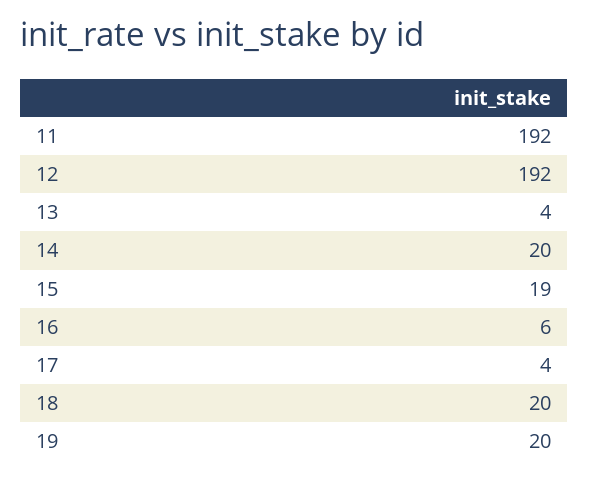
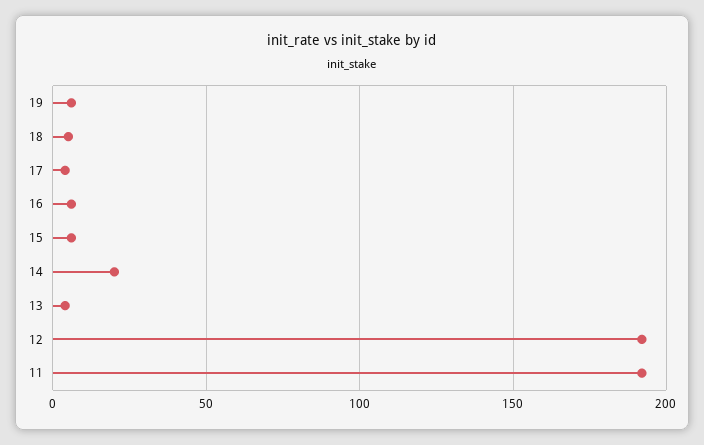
15: 19 -> 5
18: 20 -> 5
19: 20 -> 5

